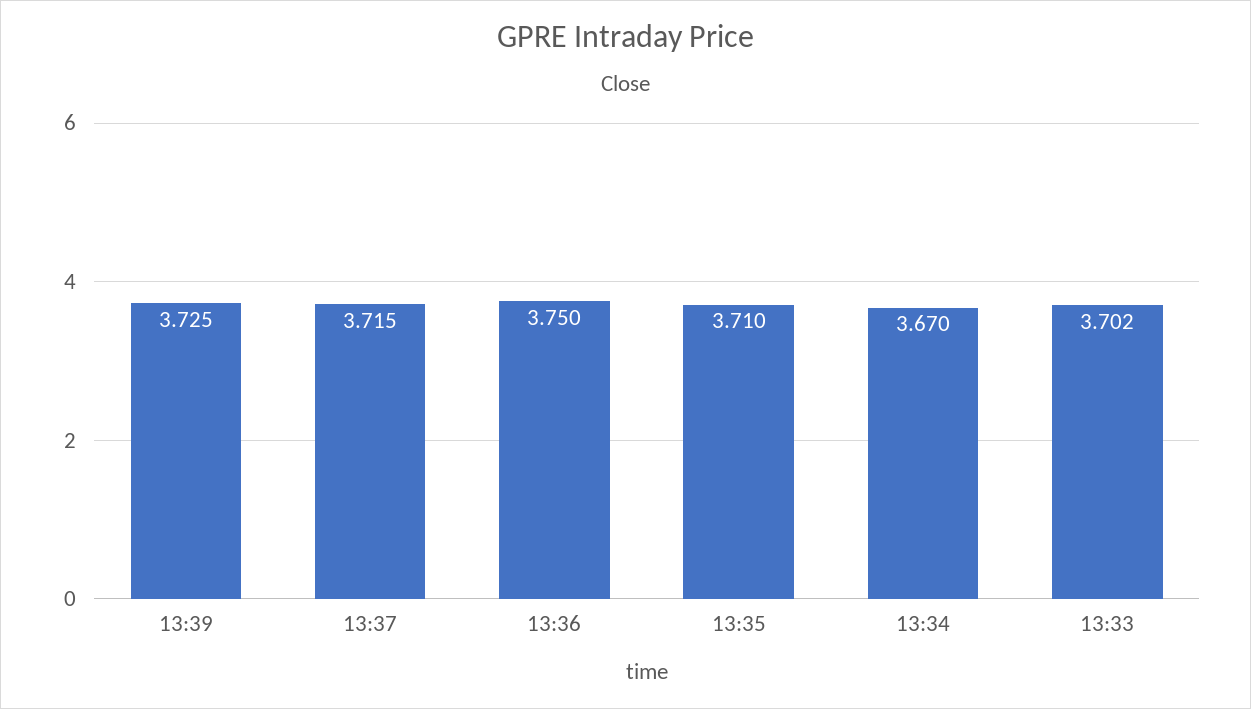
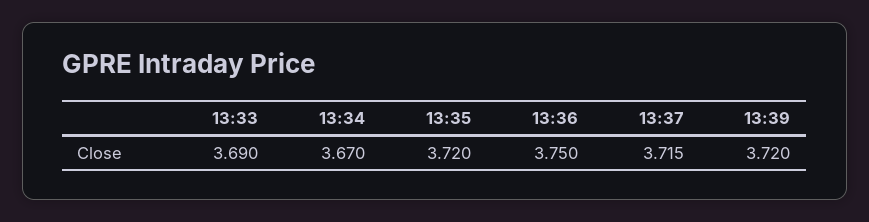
13:39: 3.725 -> 3.72
13:35: 3.71 -> 3.72
13:33: 3.702 -> 3.69

